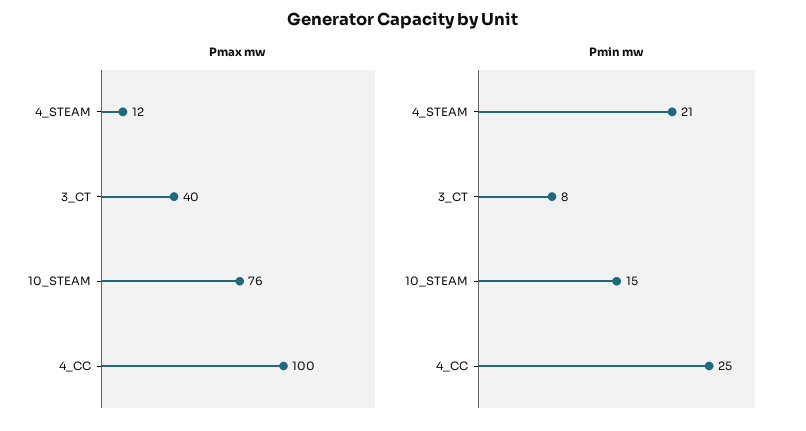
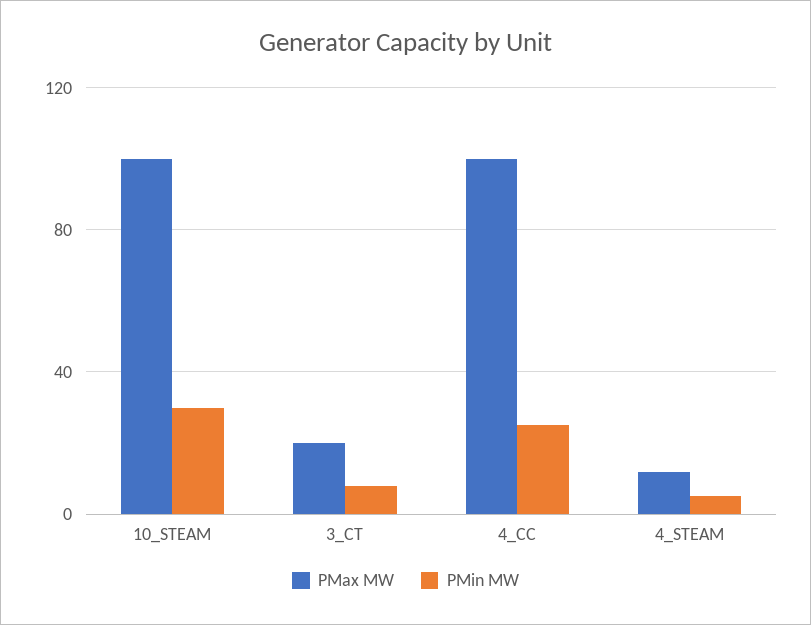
Pmax mw, 3_CT: 40 -> 20
Pmax mw, 10_STEAM: 76 -> 100
Pmin mw, 4_STEAM: 21 -> 5
Pmin mw, 10_STEAM: 15 -> 30

